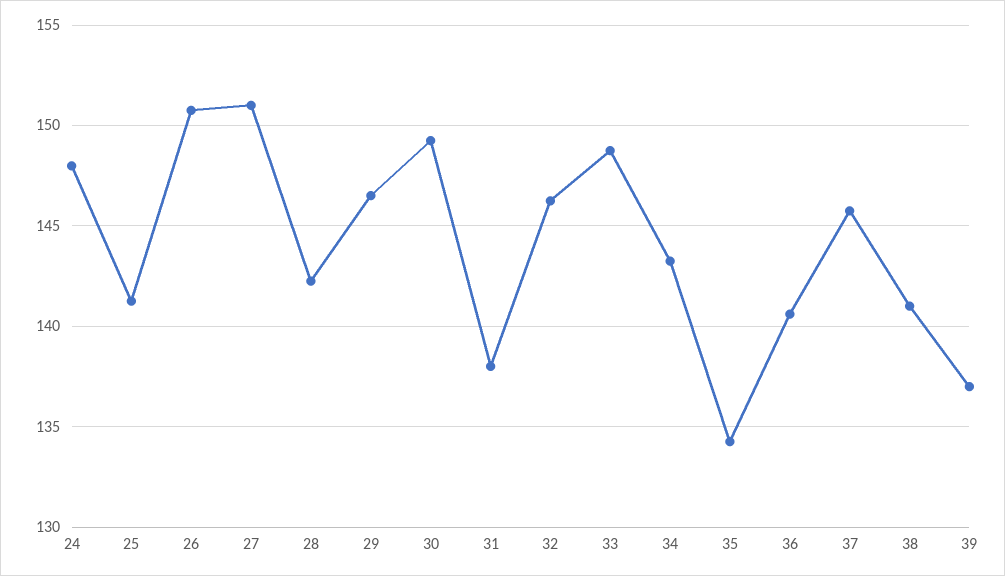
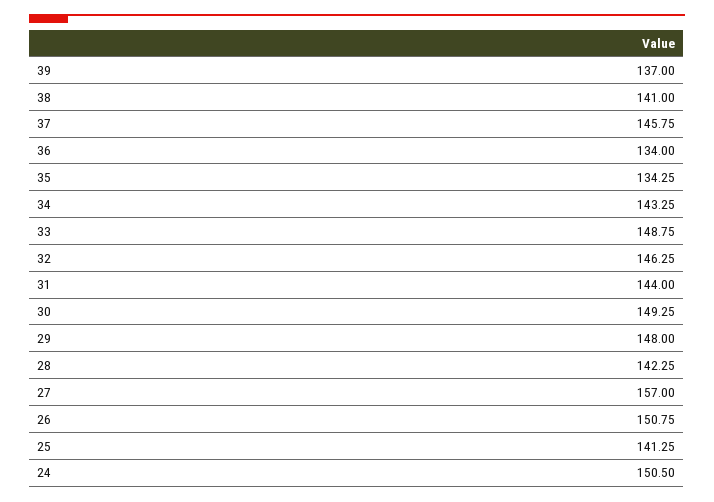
24: 148 -> 150.5
27: 151 -> 157
29: 146.5 -> 148
31: 138 -> 144
36: 140.5 -> 134

